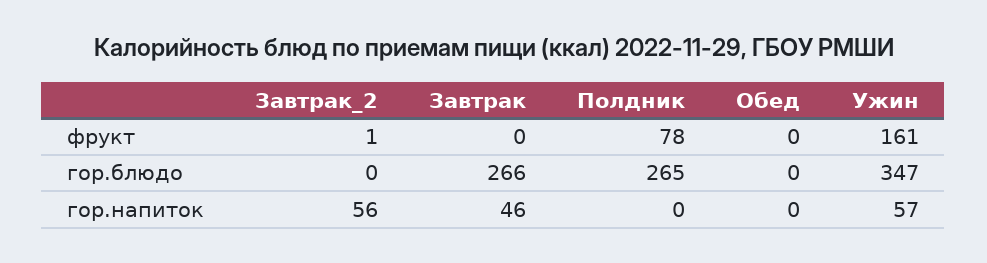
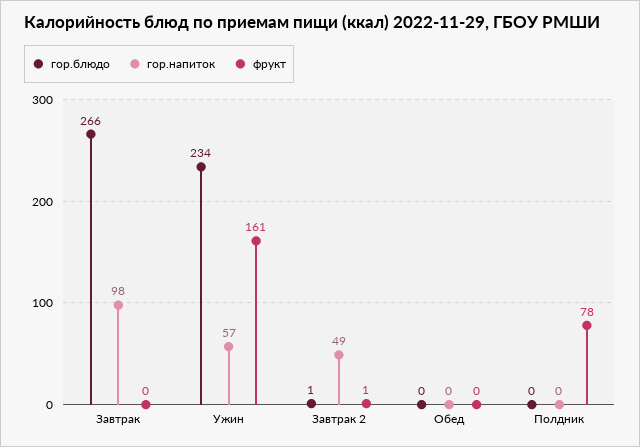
гор.блюдо, Завтрак_2: 0 -> 1
гор.блюдо, Полдник: 265 -> 0
гор.блюдо, Ужин: 347 -> 234
гор.напиток, Завтрак_2: 56 -> 49
гор.напиток, Завтрак: 46 -> 98

